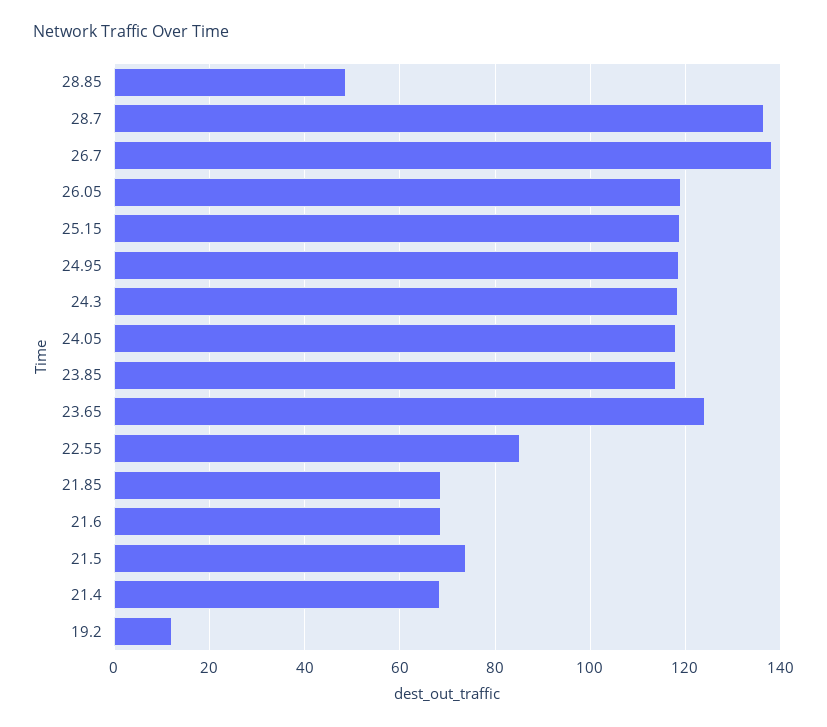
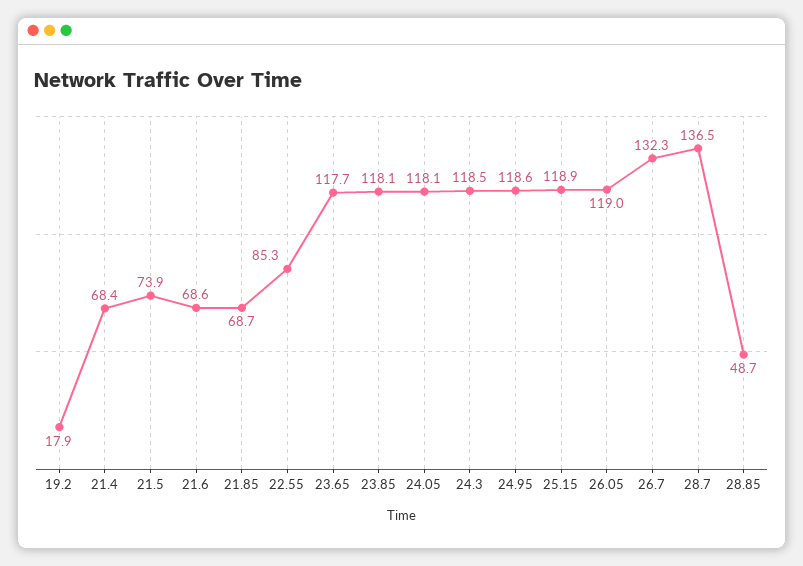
26.7: 138 -> 132.3
23.65: 124 -> 117.7
19.2: 12 -> 17.9

